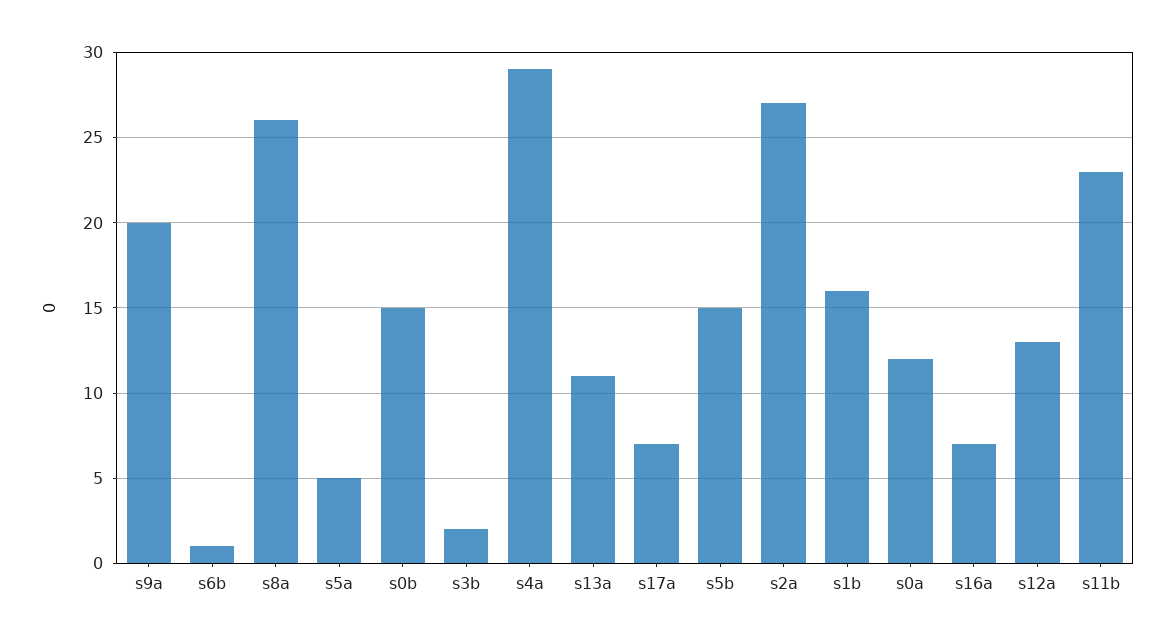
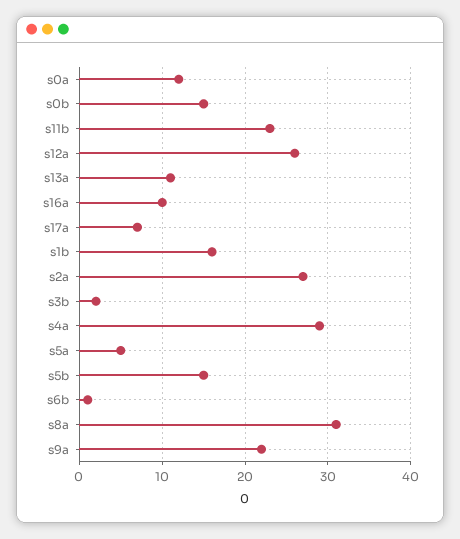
s9a: 20 -> 22
s8a: 26 -> 31
s16a: 7 -> 10
s12a: 13 -> 26

